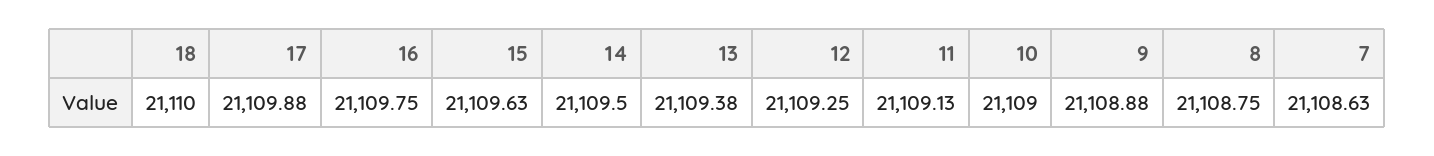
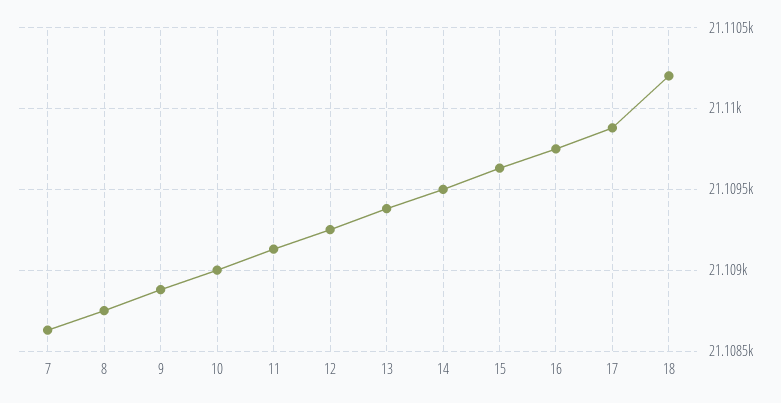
18: 21110 -> 21110.2

